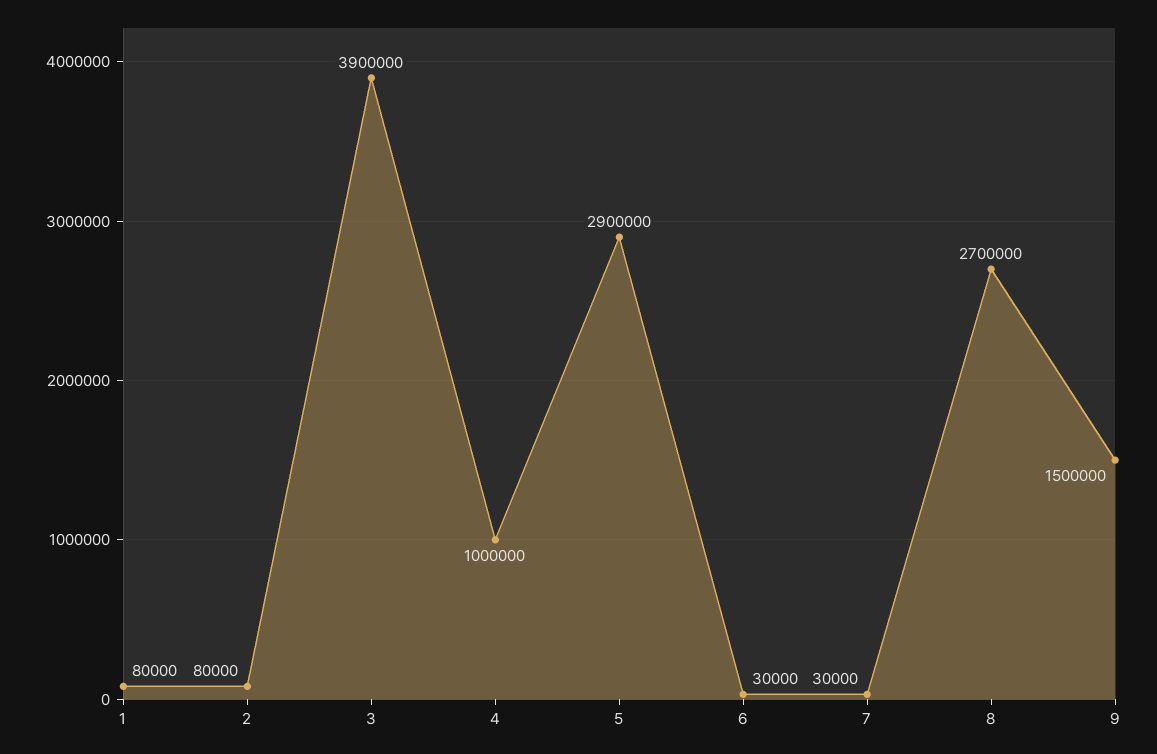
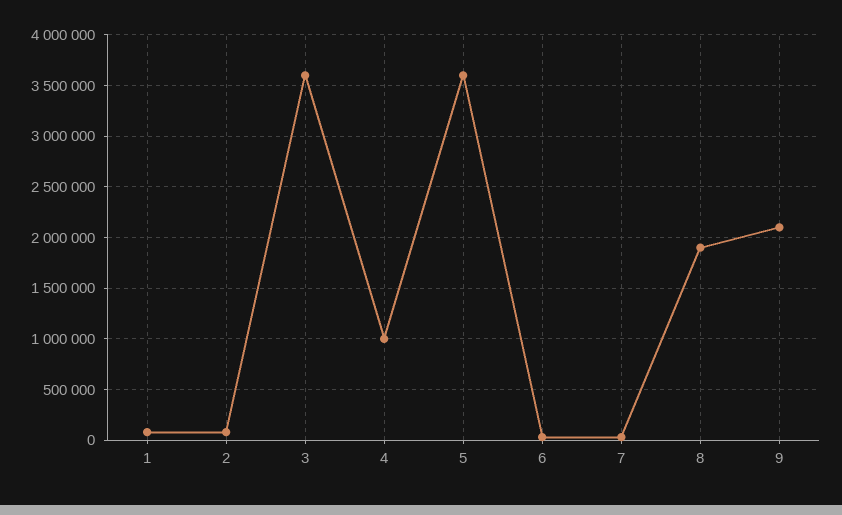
3: 3900000 -> 3600000
5: 2900000 -> 3600000
8: 2700000 -> 1900000
9: 1500000 -> 2100000

